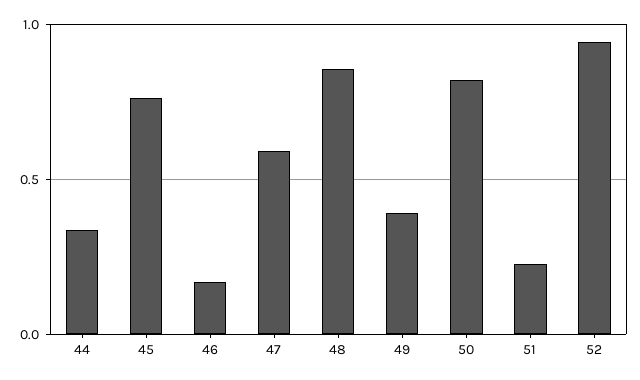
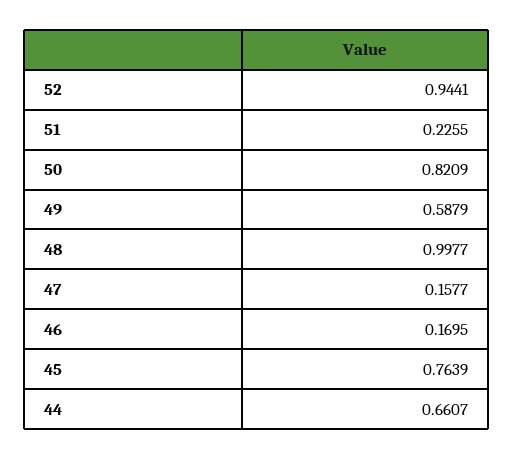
44: 0.35 -> 0.6607
47: 0.6 -> 0.1577
48: 0.85 -> 0.9977
49: 0.4 -> 0.5879

